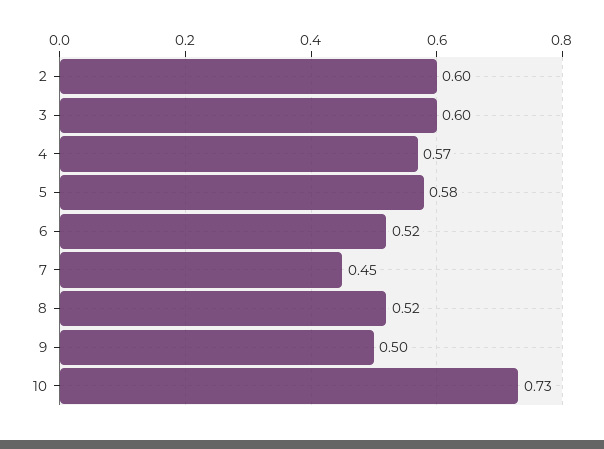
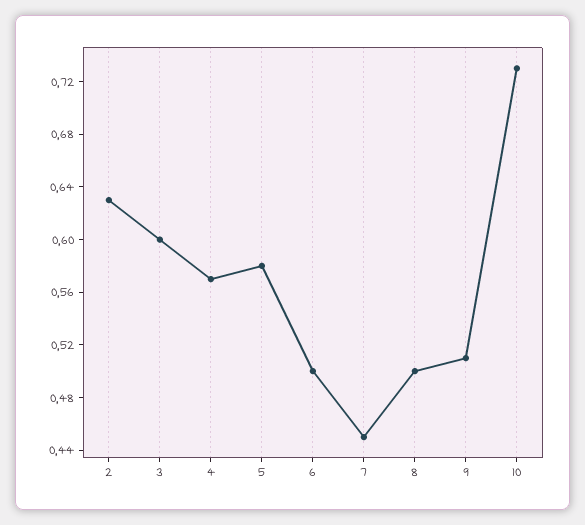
2: 0.6 -> 0.63
6: 0.52 -> 0.5
8: 0.52 -> 0.5
9: 0.5 -> 0.51

